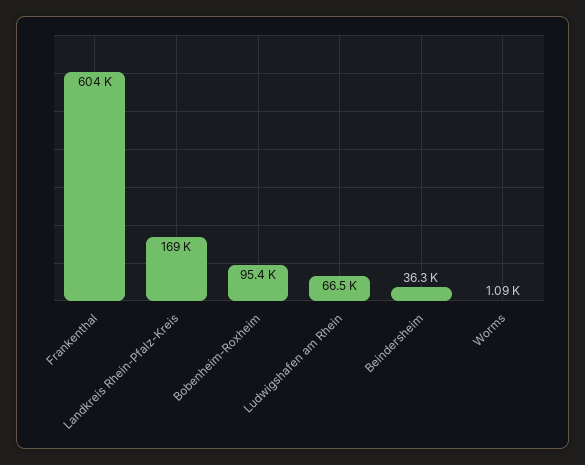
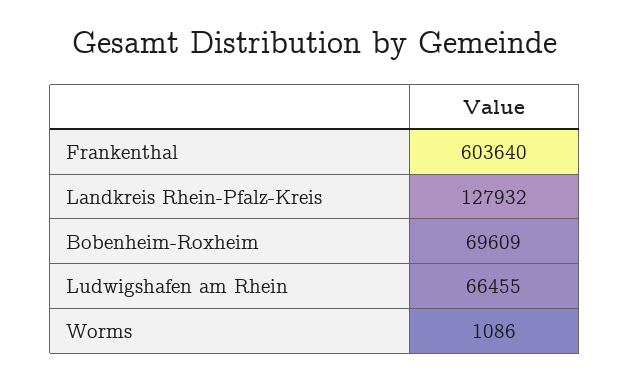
Landkreis Rhein-Pfalz-Kreis: 169000 -> 127932
Bobenheim-Roxheim: 95400 -> 69609
Beindersheim: 36300 -> none

